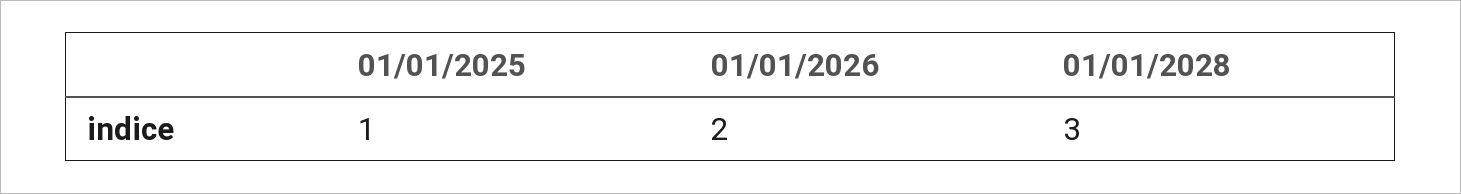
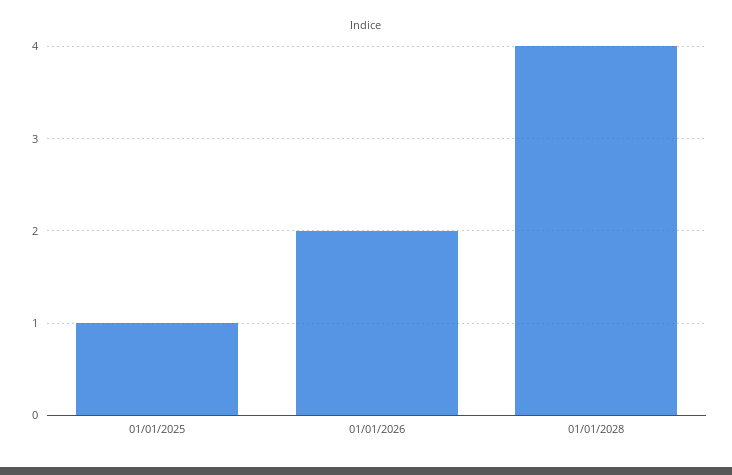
01/01/2028: 3 -> 4

